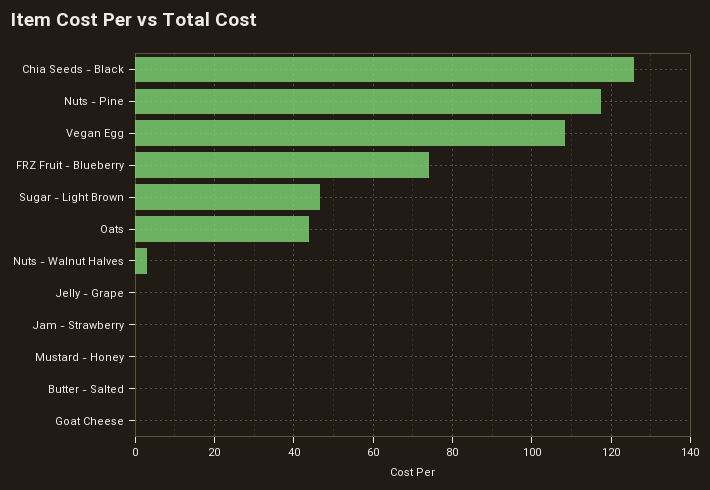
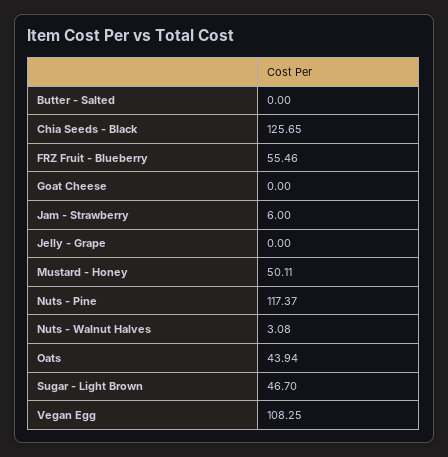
FRZ Fruit - Blueberry: 74 -> 55.46
Jam - Strawberry: 0 -> 6
Mustard - Honey: 0 -> 50.11

